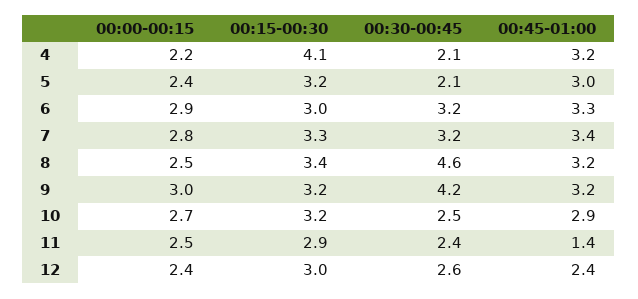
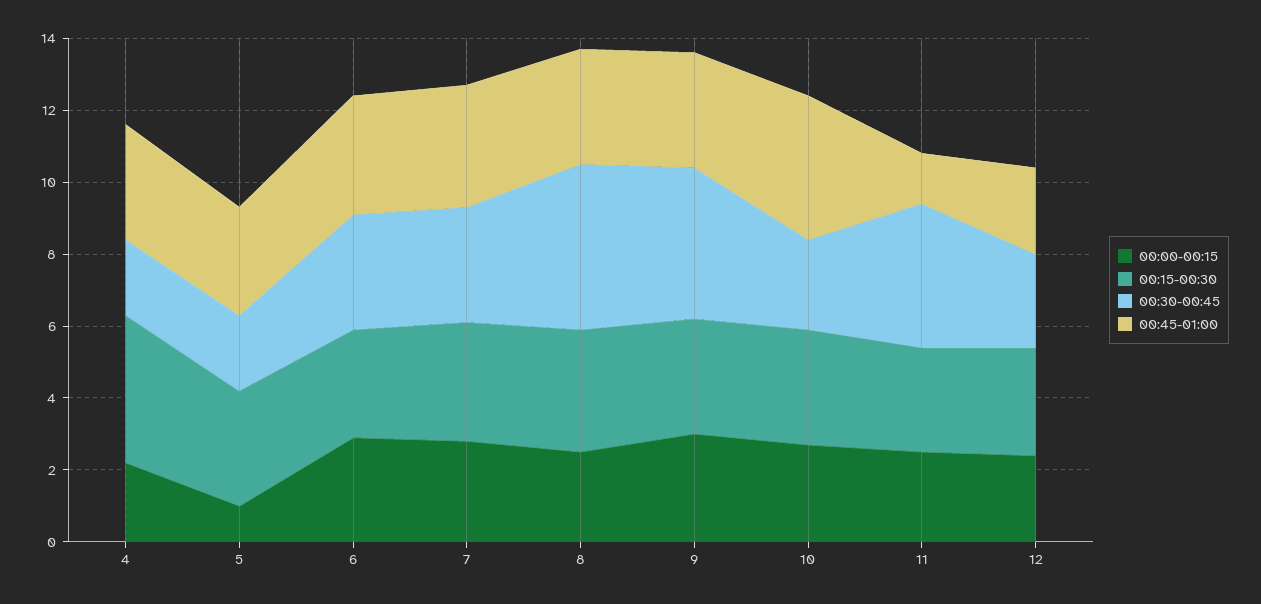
00:00-00:15, 5: 2.4 -> 1
00:45-01:00, 10: 2.9 -> 4
00:30-00:45, 11: 2.4 -> 4

